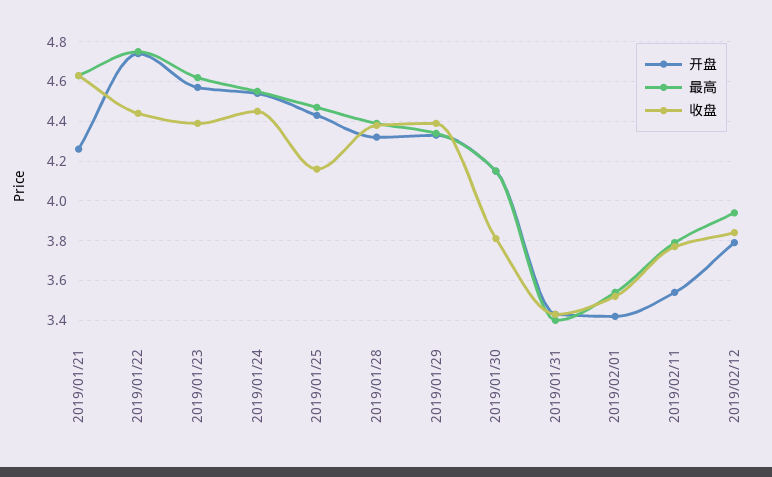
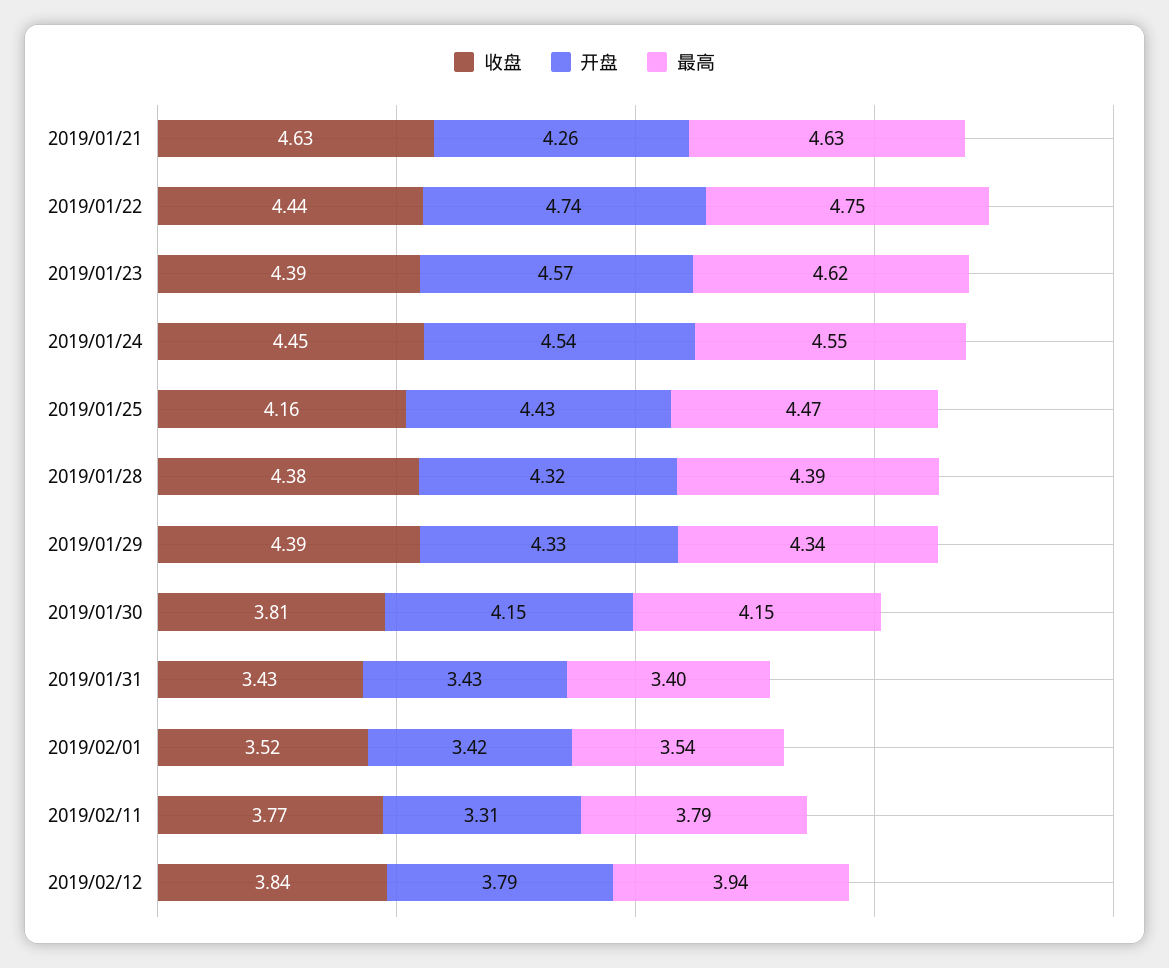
开盘, 2019/02/11: 3.55 -> 3.31

